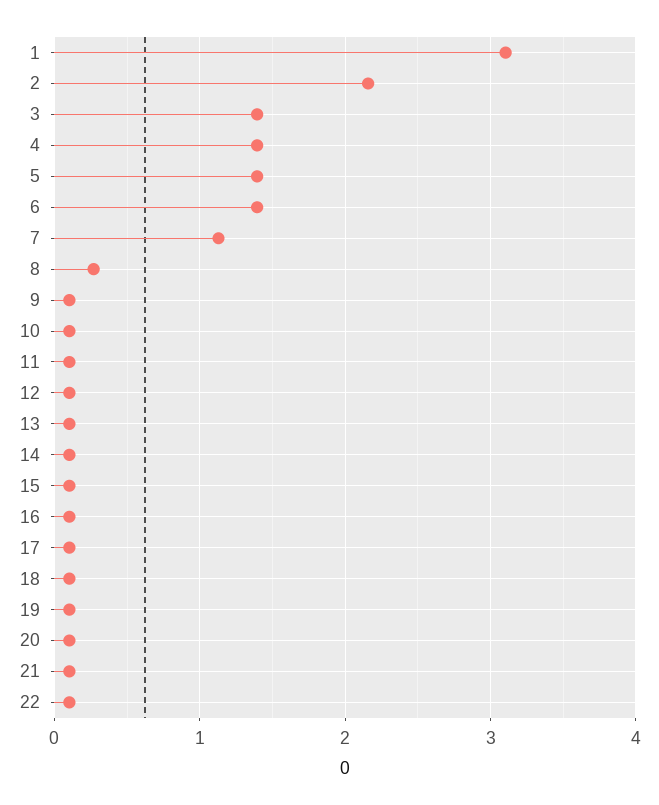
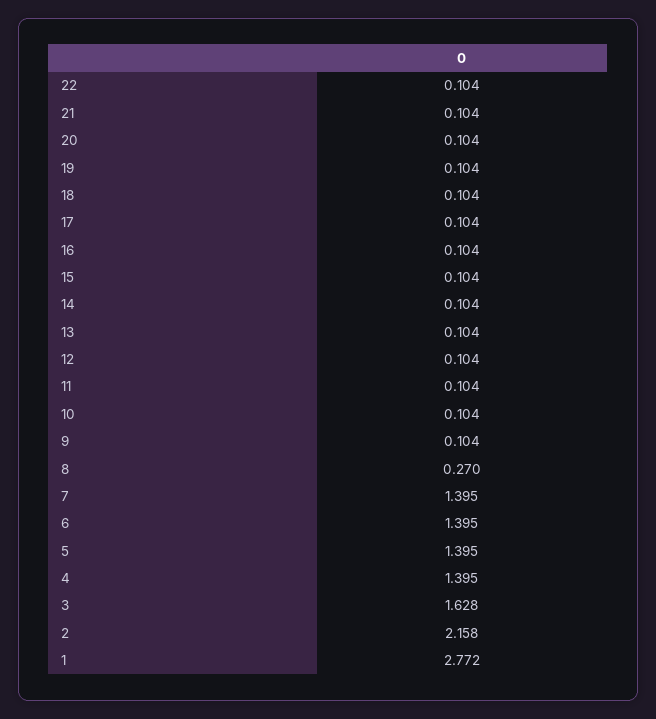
1: 3.1 -> 2.772
3: 1.4 -> 1.628
7: 1.1 -> 1.395

